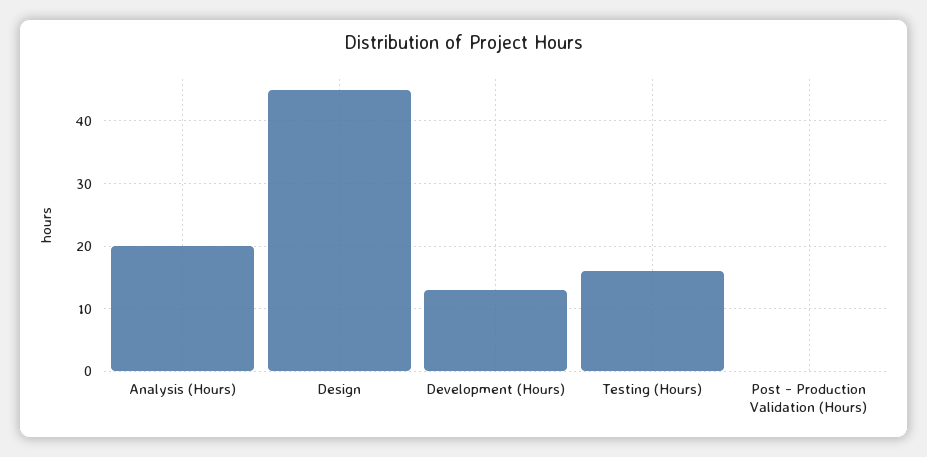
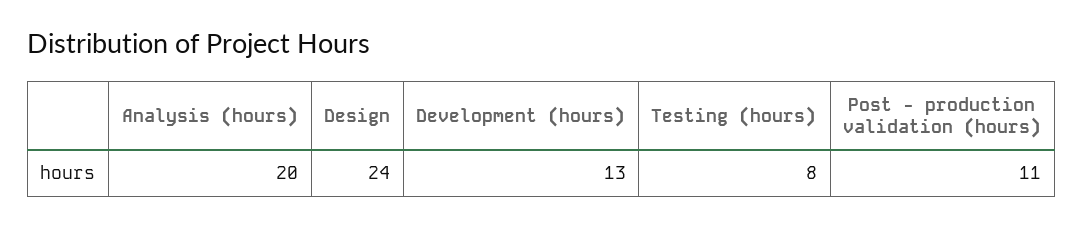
Design: 45 -> 24
Testing (Hours): 16 -> 8
Post - Production Validation (Hours): 0 -> 11

